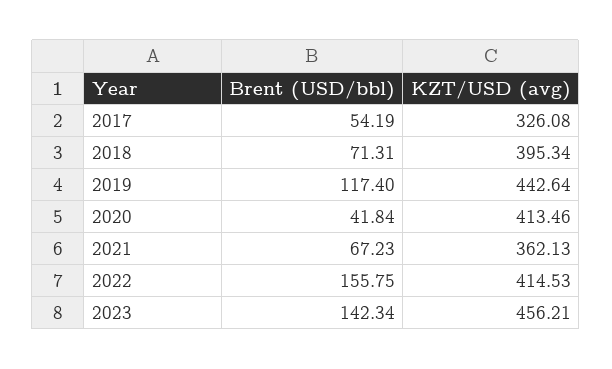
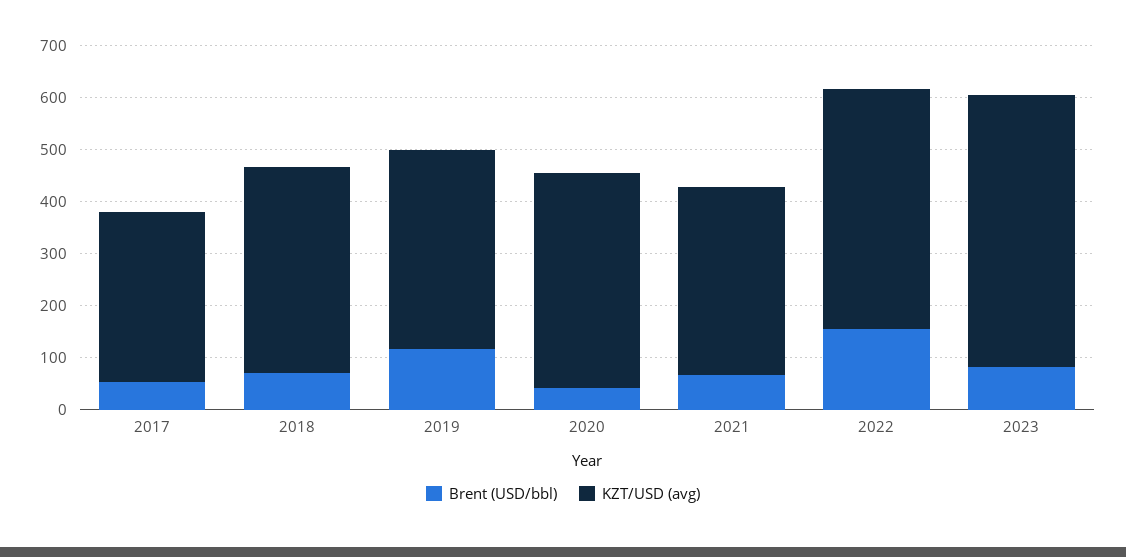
KZT/USD (avg), 2019: 442.64 -> 380
KZT/USD (avg), 2022: 414.53 -> 460
Brent (USD/bbl), 2023: 142.34 -> 80
KZT/USD (avg), 2023: 456.21 -> 520

